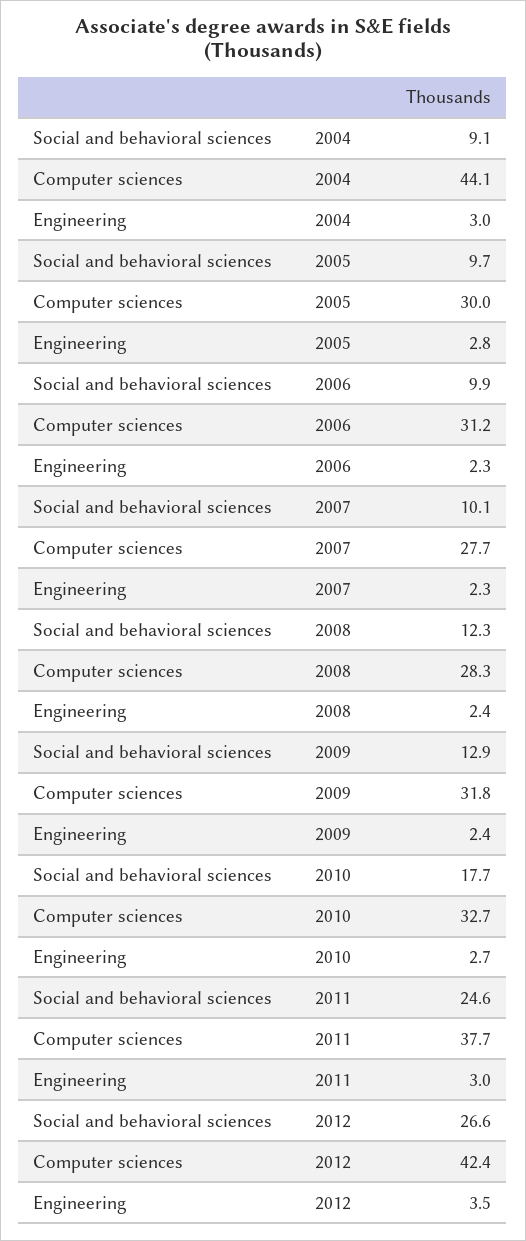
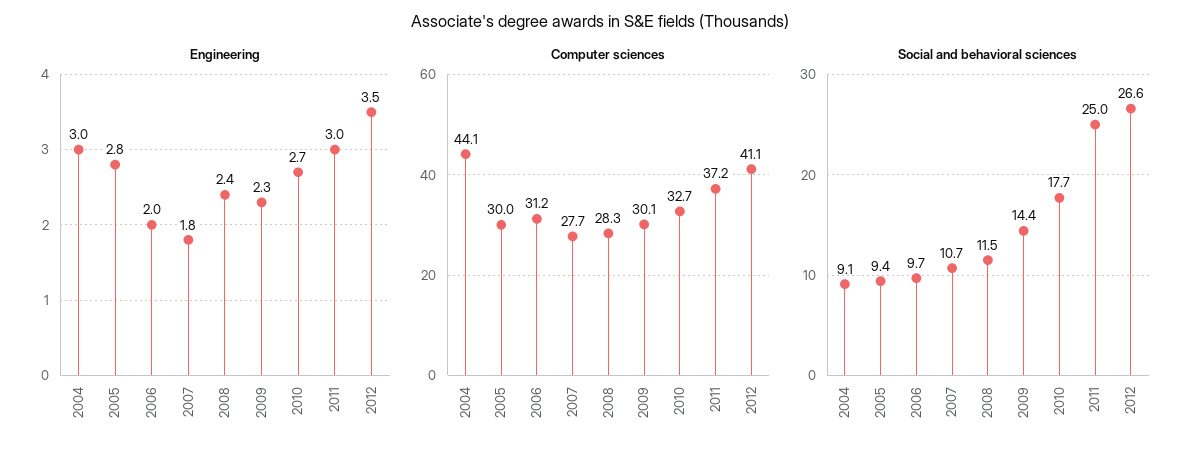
Social and behavioral sciences, 2005: 9.7 -> 9.4
Social and behavioral sciences, 2006: 9.9 -> 9.7
Engineering, 2006: 2.3 -> 2
Social and behavioral sciences, 2007: 10.1 -> 10.7
Engineering, 2007: 2.3 -> 1.8
Social and behavioral sciences, 2008: 12.3 -> 11.5
Social and behavioral sciences, 2009: 12.9 -> 14.4
Computer sciences, 2009: 31.8 -> 30.1
Engineering, 2009: 2.4 -> 2.3
Social and behavioral sciences, 2011: 24.6 -> 25
Computer sciences, 2011: 37.7 -> 37.2
Computer sciences, 2012: 42.4 -> 41.1

